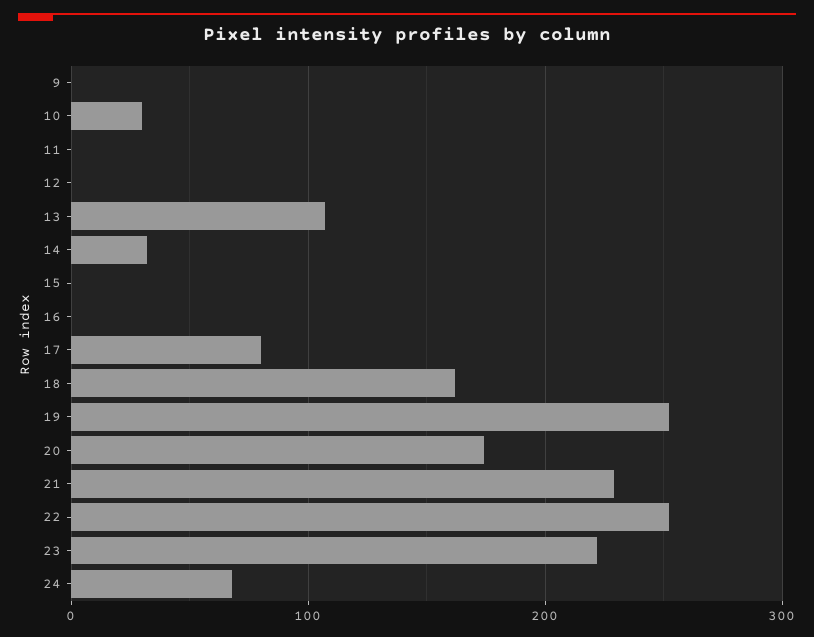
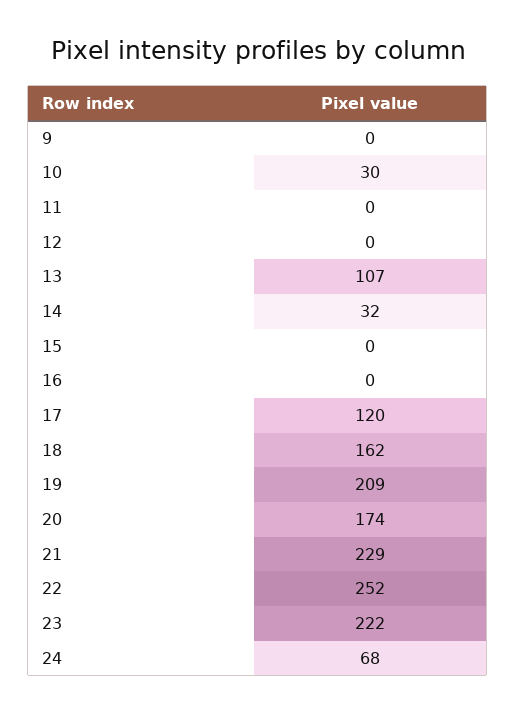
17: 80 -> 120
19: 250 -> 209

